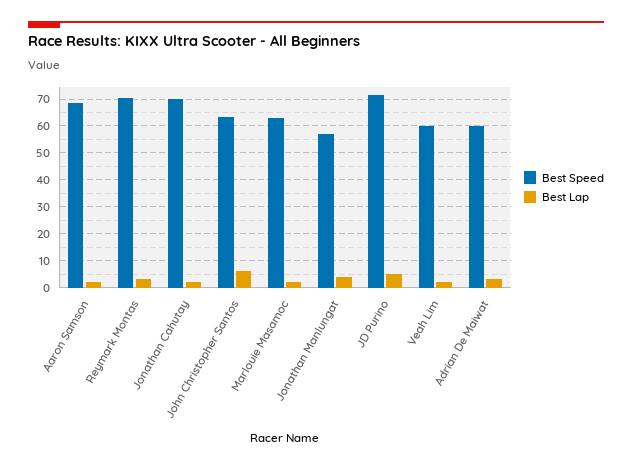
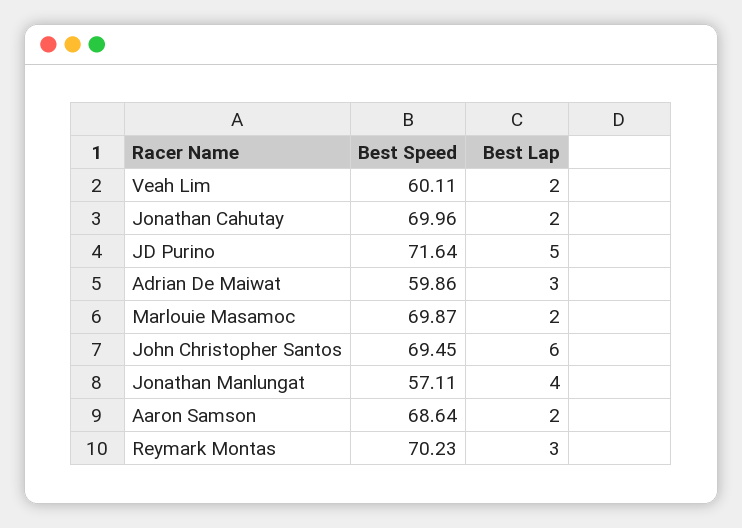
Best Speed, John Christopher Santos: 62.5 -> 69.45
Best Speed, Marlouie Masamoc: 62.5 -> 69.87

